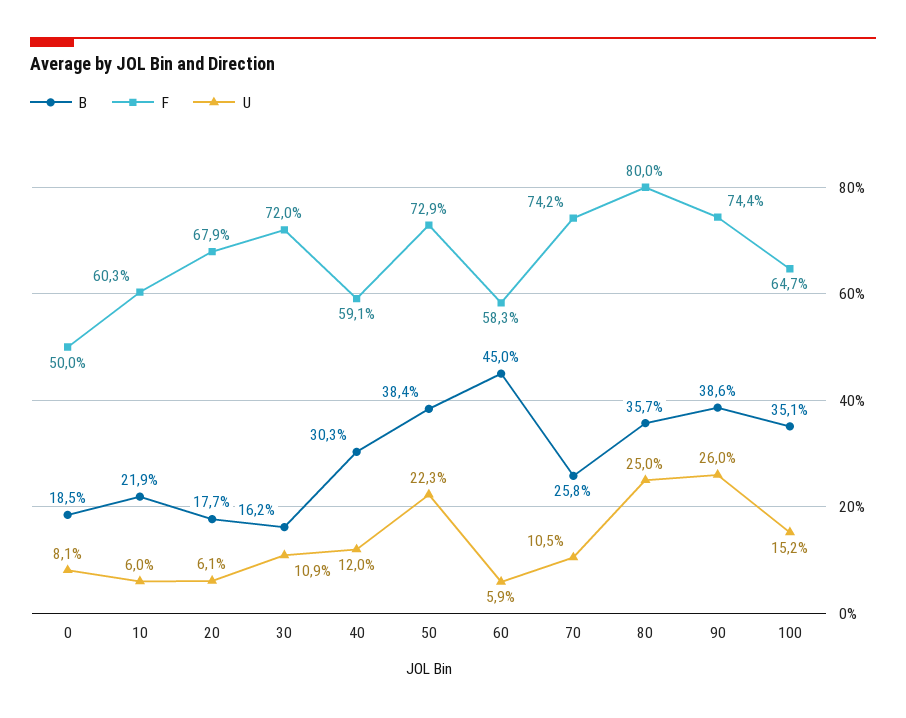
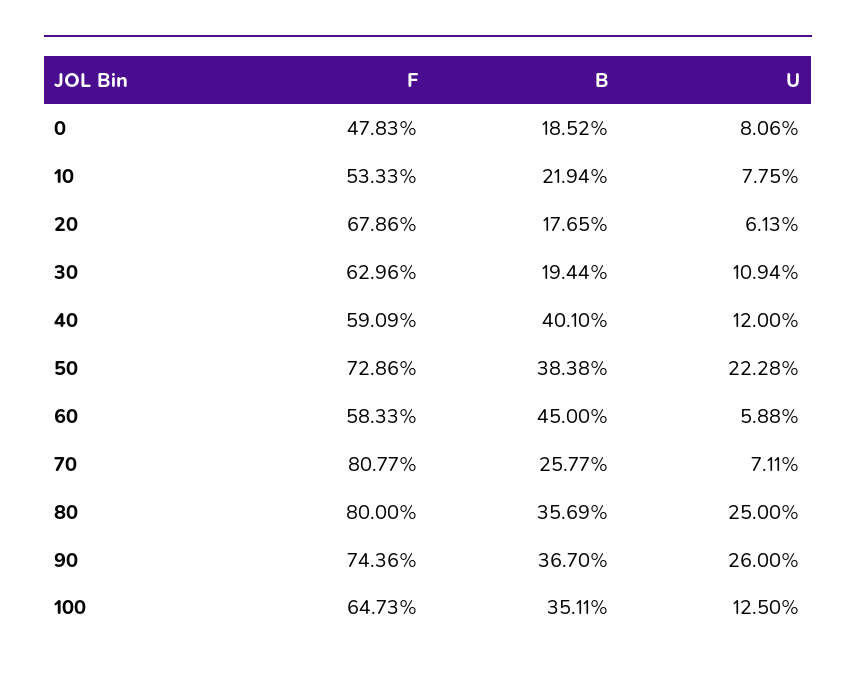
F, 0: 50 -> 47.83
F, 10: 60.3 -> 53.33
U, 10: 6 -> 7.75
B, 30: 16.2 -> 19.44
F, 30: 72 -> 62.96
B, 40: 30.3 -> 40.1
F, 70: 74.2 -> 80.77
U, 70: 10.5 -> 7.11
B, 90: 38.6 -> 36.7
U, 100: 15.2 -> 12.5

